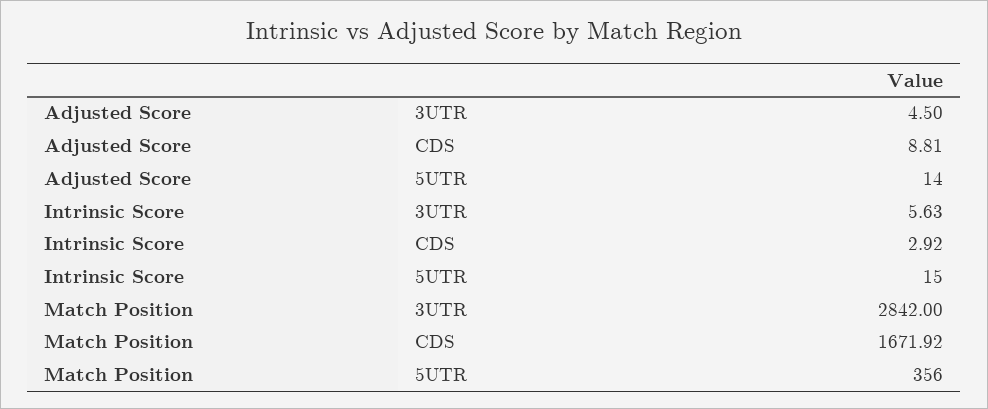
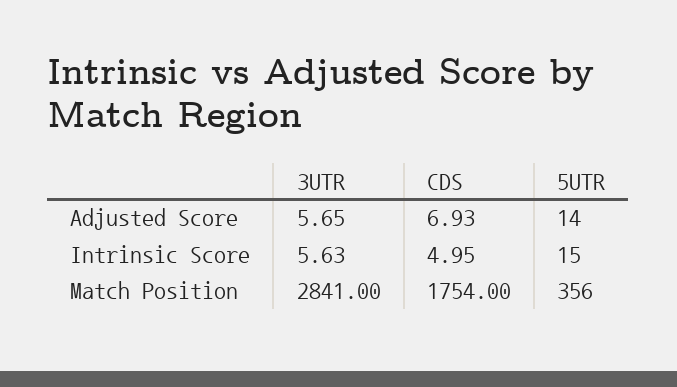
Adjusted Score, 3UTR: 4.5 -> 5.65
Adjusted Score, CDS: 8.81 -> 6.93
Intrinsic Score, CDS: 2.92 -> 4.95
Match Position, 3UTR: 2842 -> 2841
Match Position, CDS: 1671.92 -> 1754

